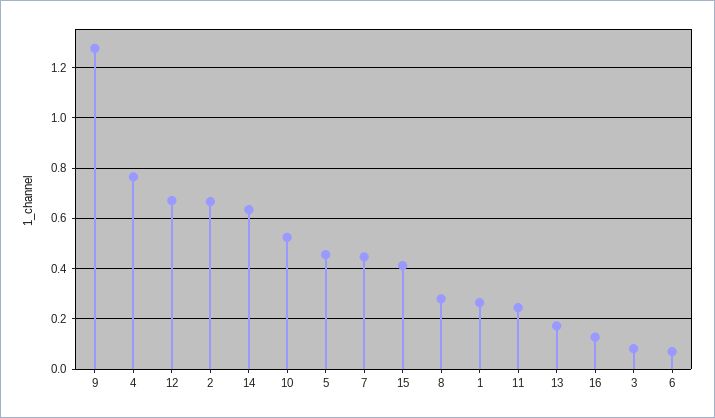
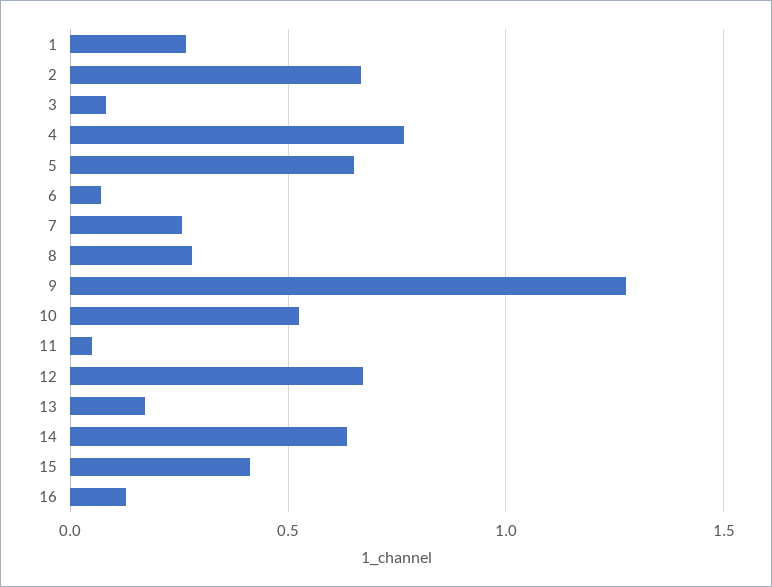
5: 0.45 -> 0.65
7: 0.45 -> 0.25
11: 0.25 -> 0.05

